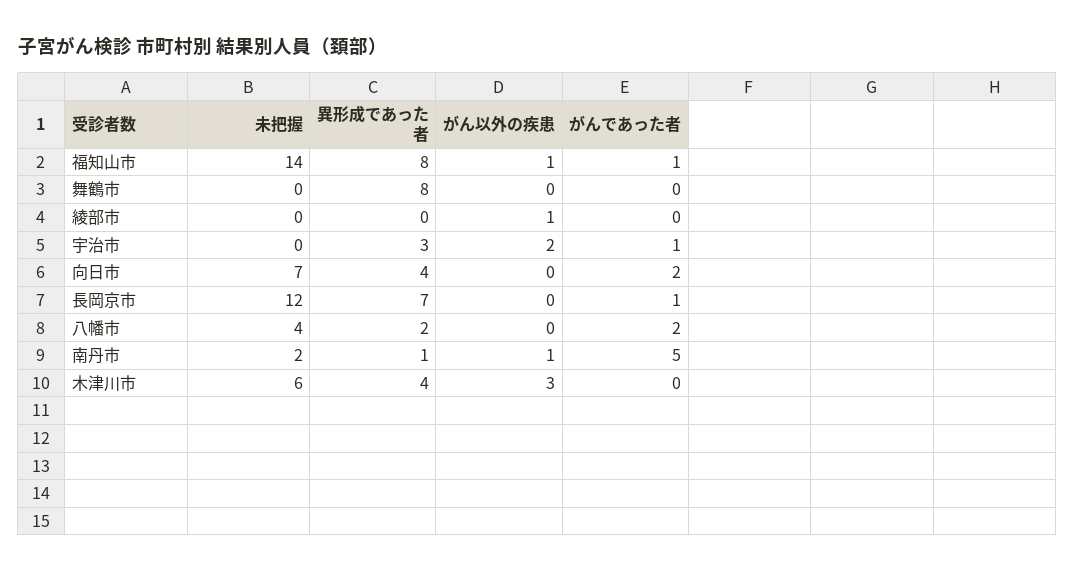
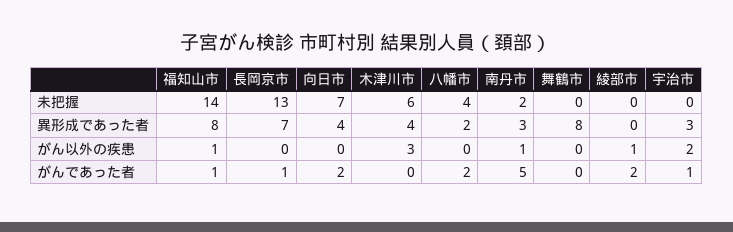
がんであった者, 綾部市: 0 -> 2
未把握, 長岡京市: 12 -> 13
異形成であった者, 南丹市: 1 -> 3

